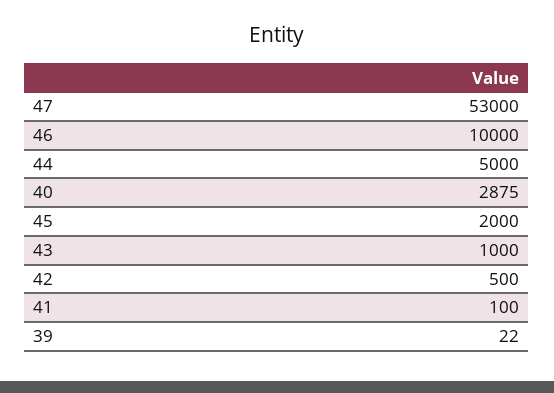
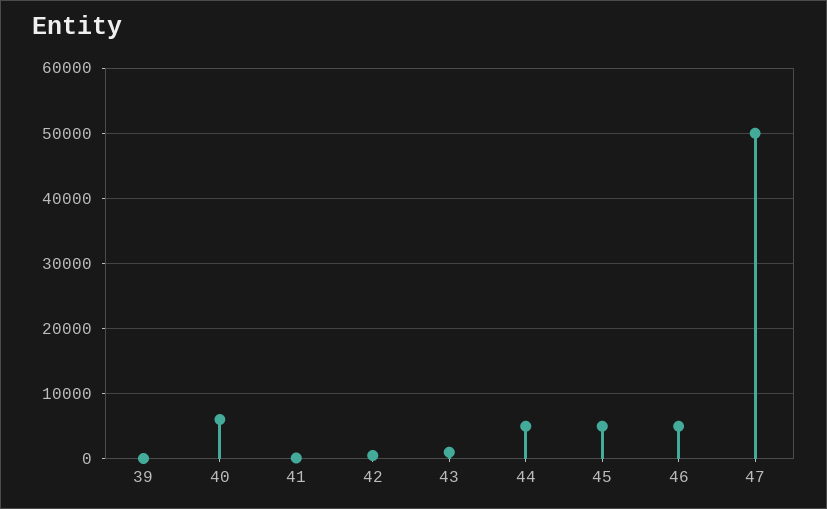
47: 53000 -> 50000
46: 10000 -> 5000
40: 2875 -> 6000
45: 2000 -> 5000

